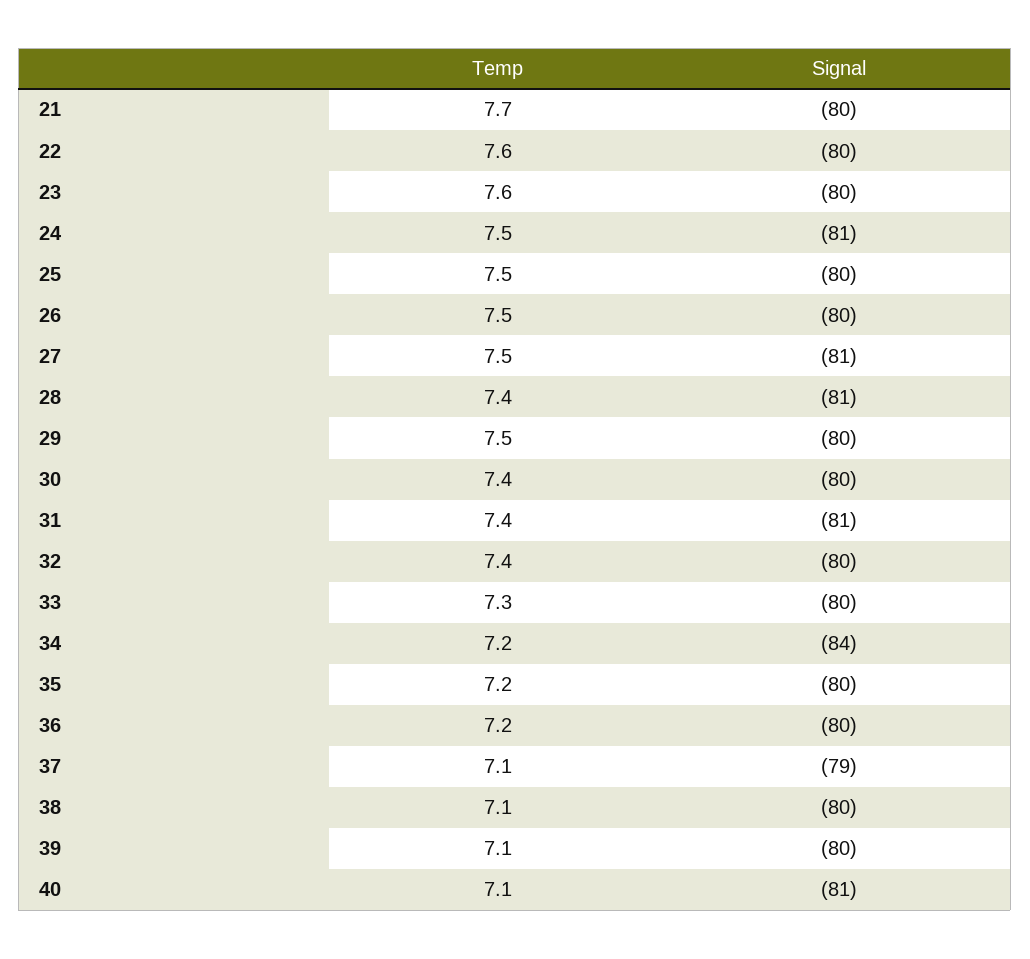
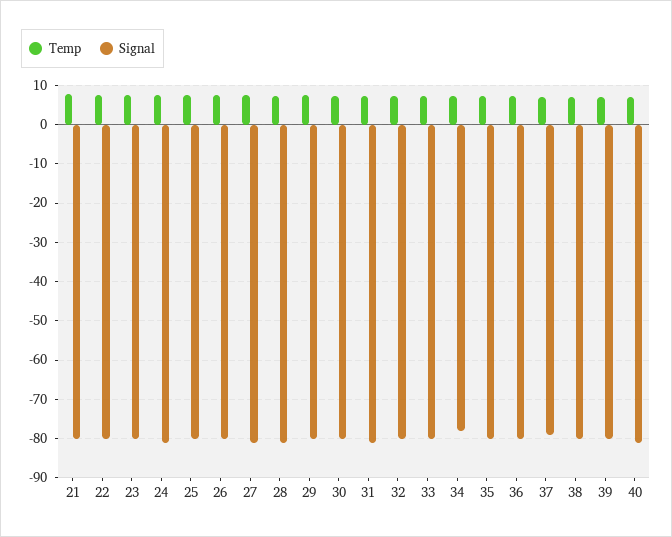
Signal, 34: -84 -> -78

